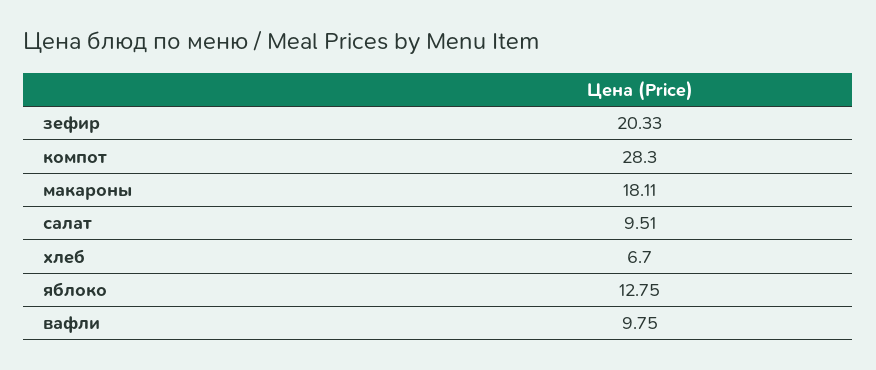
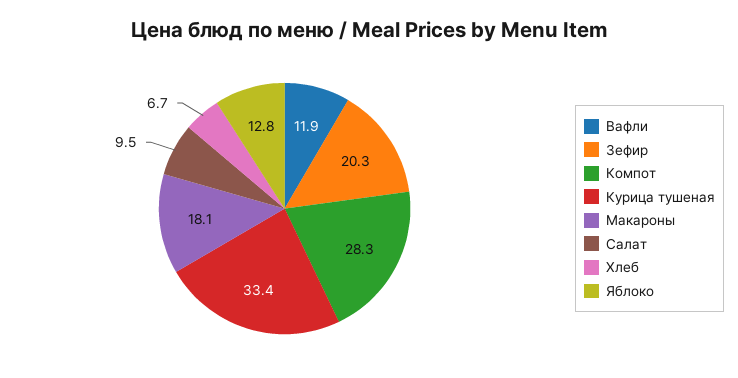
вафли: 9.75 -> 11.9
Курица тушеная: none -> 33.4

